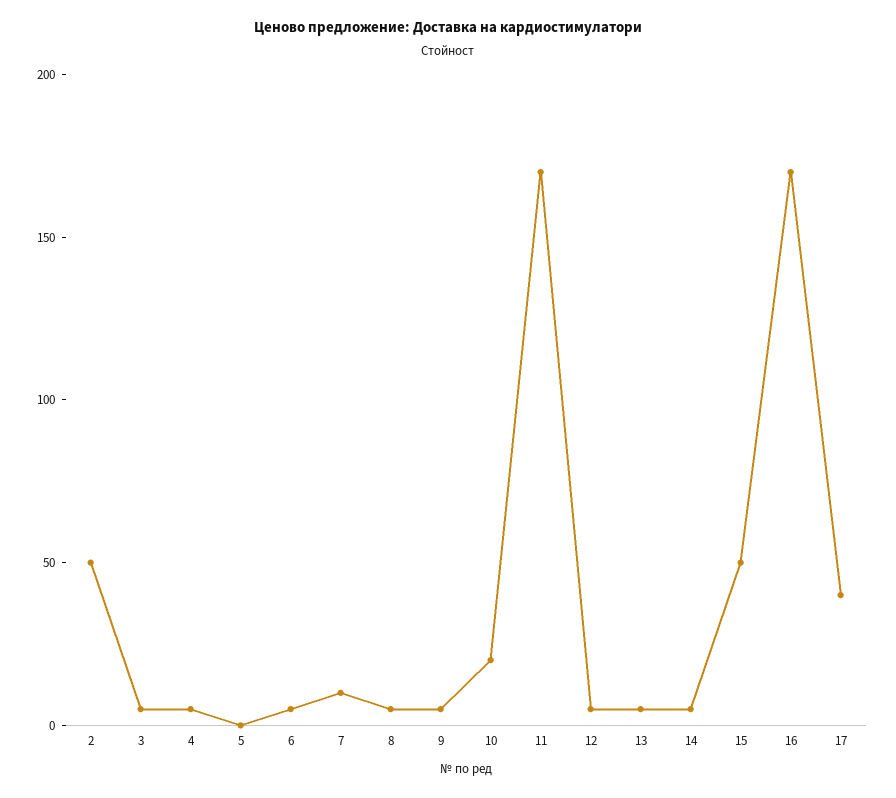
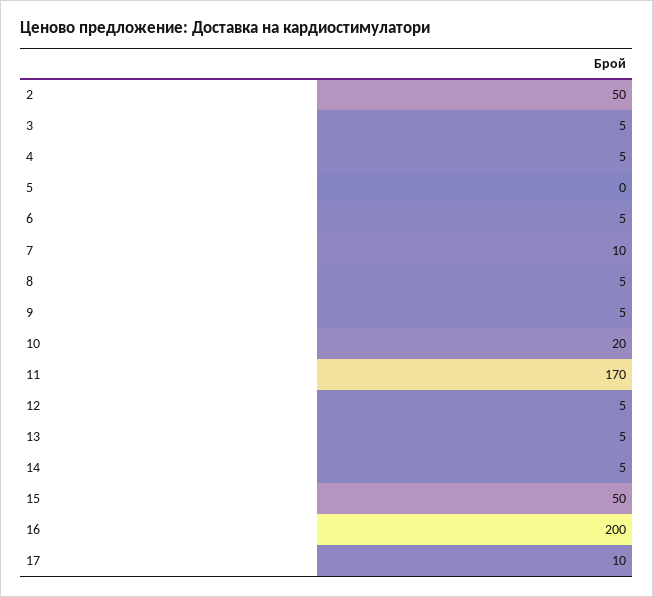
16: 170 -> 200
17: 40 -> 10

